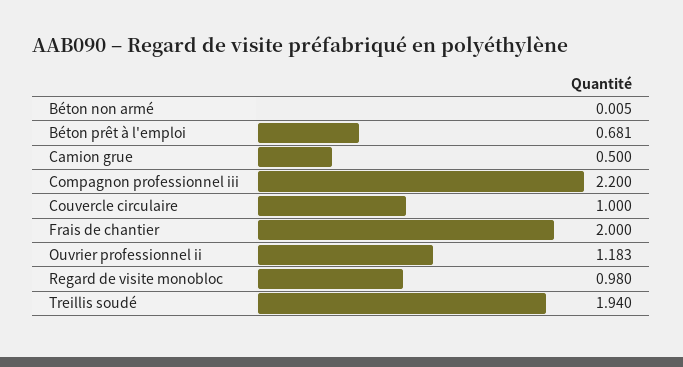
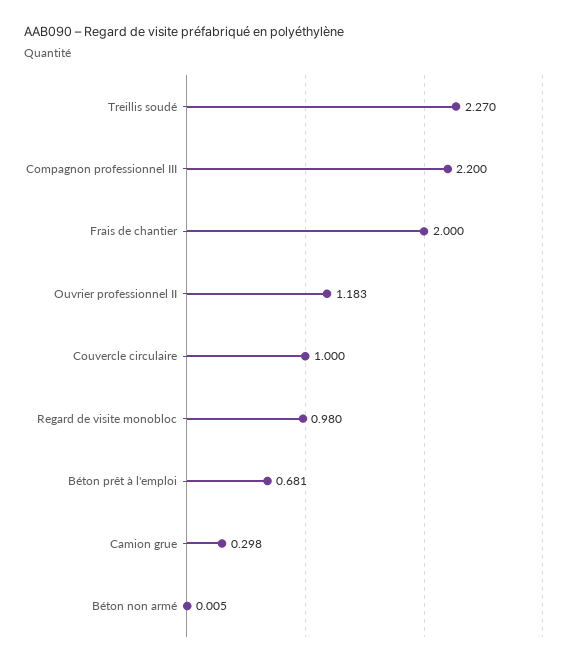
Camion grue: 0.5 -> 0.298
Treillis soudé: 1.94 -> 2.27

